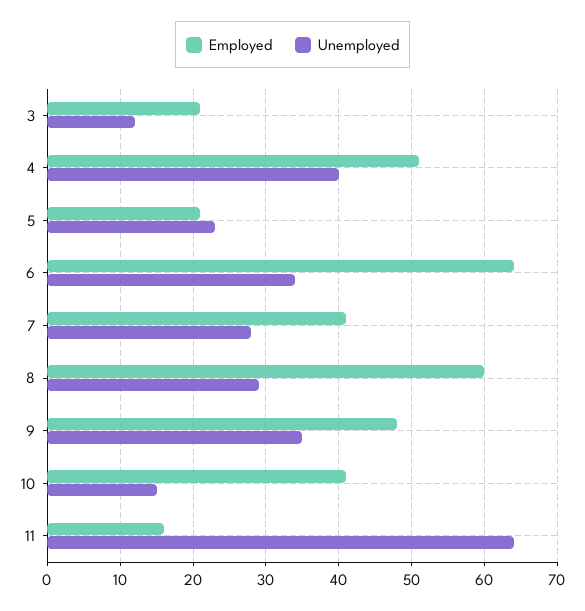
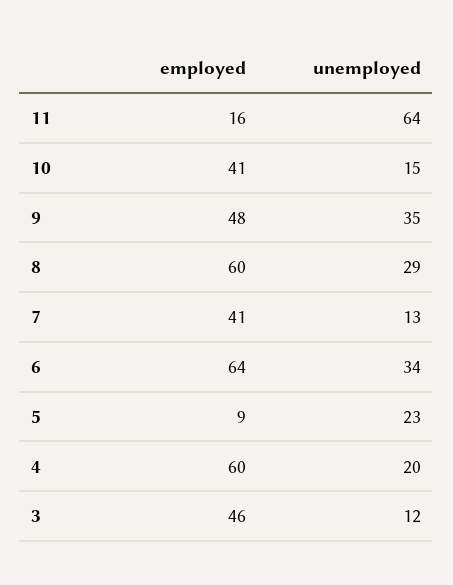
Employed, 3: 21 -> 46
Employed, 4: 51 -> 60
Unemployed, 4: 40 -> 20
Employed, 5: 21 -> 9
Unemployed, 7: 28 -> 13

